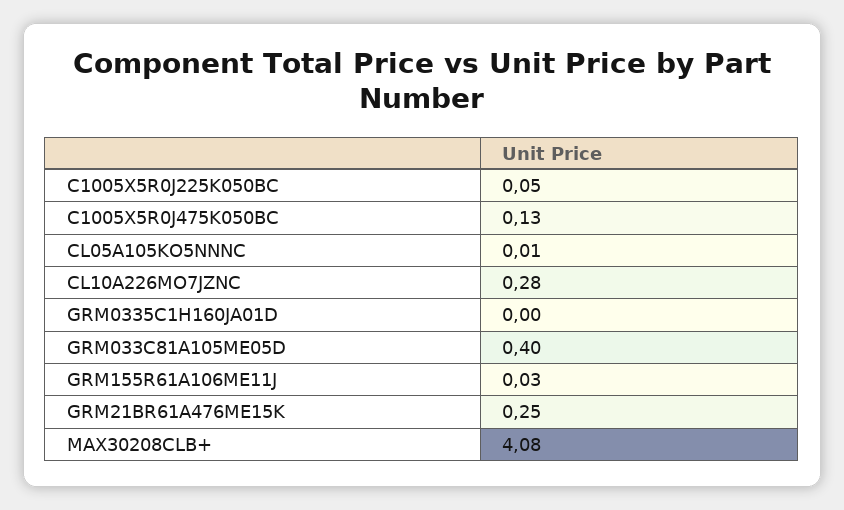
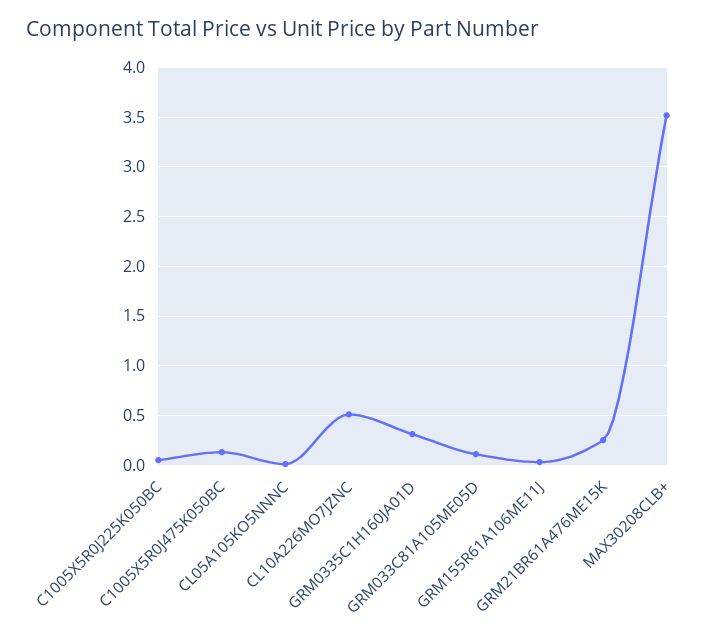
CL10A226MO7JZNC: 0.28 -> 0.5
GRM0335C1H160JA01D: 0 -> 0.3
GRM033C81A105ME05D: 0.4 -> 0.1
MAX30208CLB+: 4.08 -> 3.5

